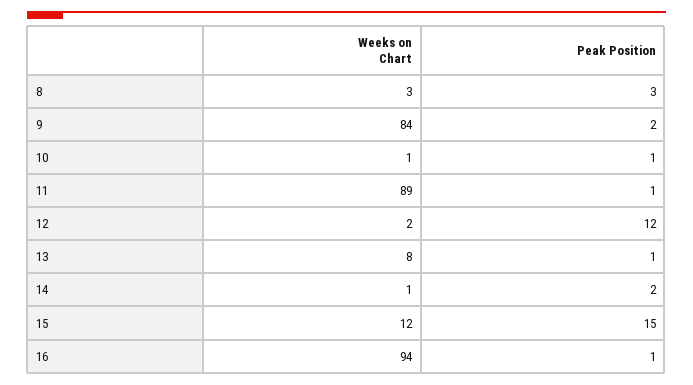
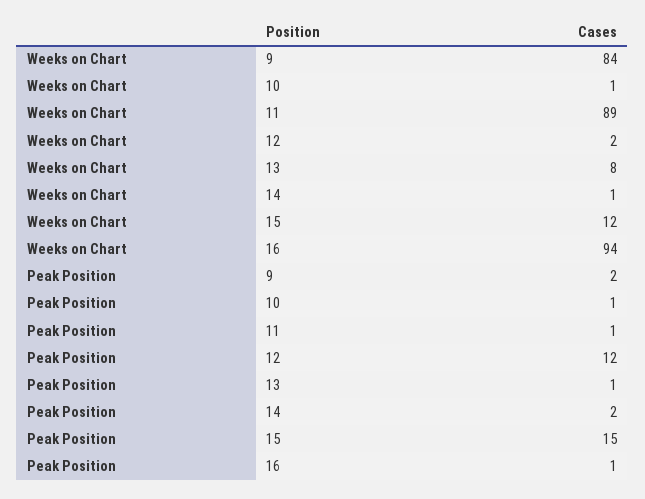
Weeks on Chart, 8: 3 -> none
Peak Position, 8: 3 -> none

